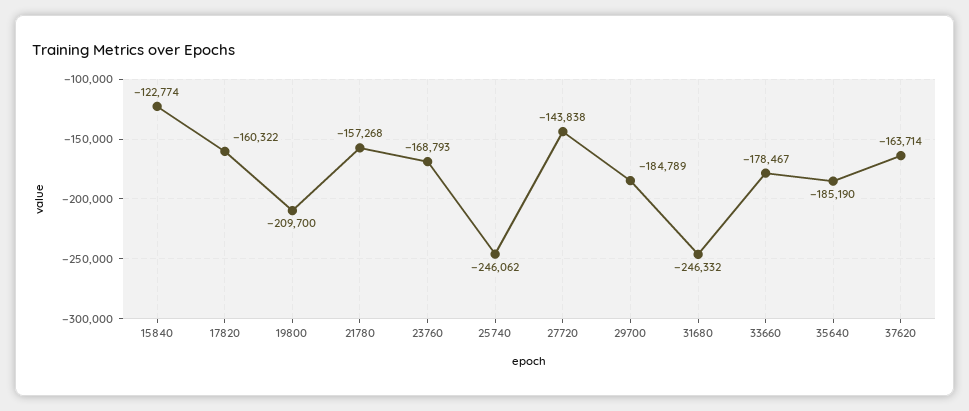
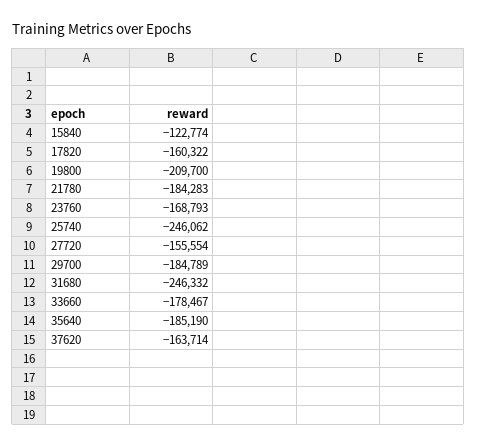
21780: -157268 -> -184283
27720: -143838 -> -155554

